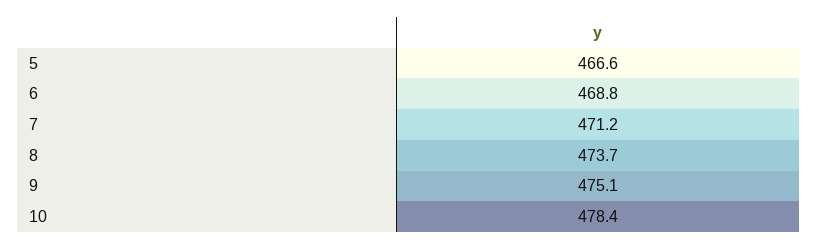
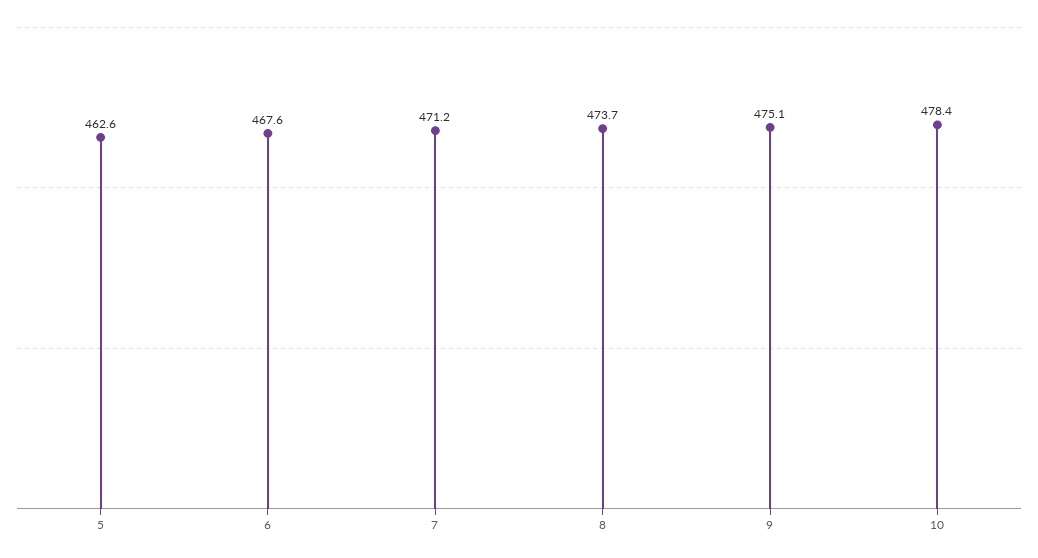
5: 466.6 -> 462.6
6: 468.8 -> 467.6

